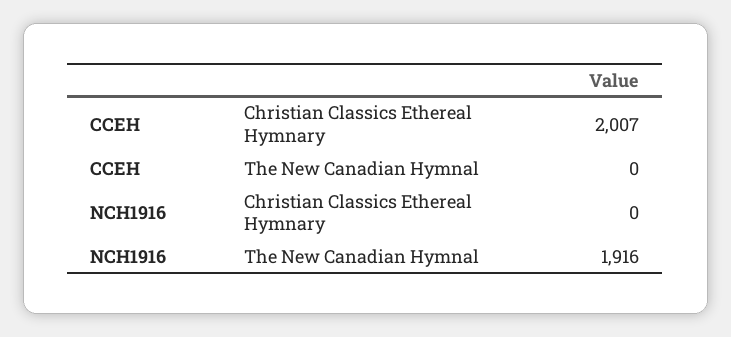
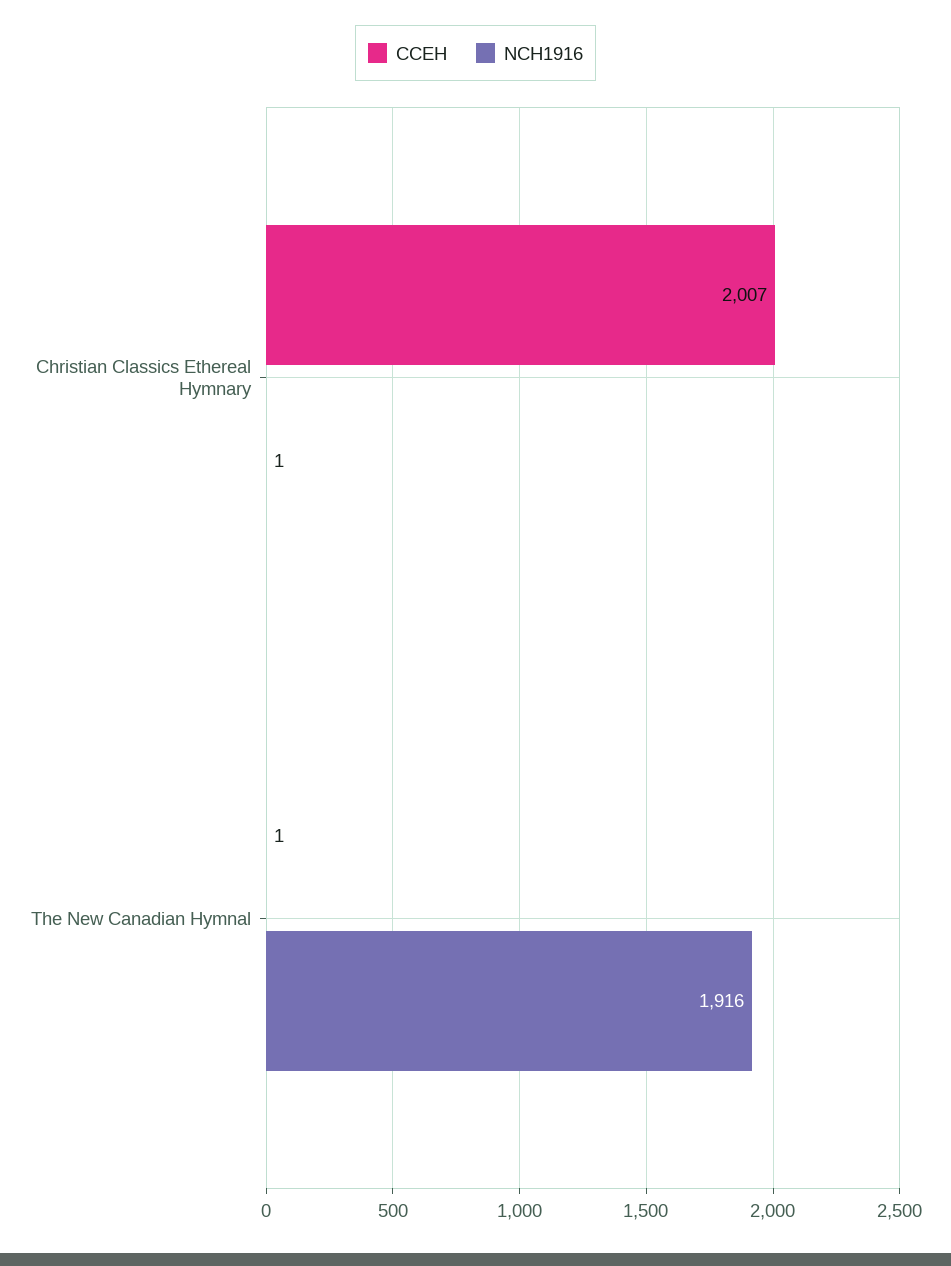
CCEH, The New Canadian Hymnal: 0 -> 1
NCH1916, Christian Classics Ethereal Hymnary: 0 -> 1

